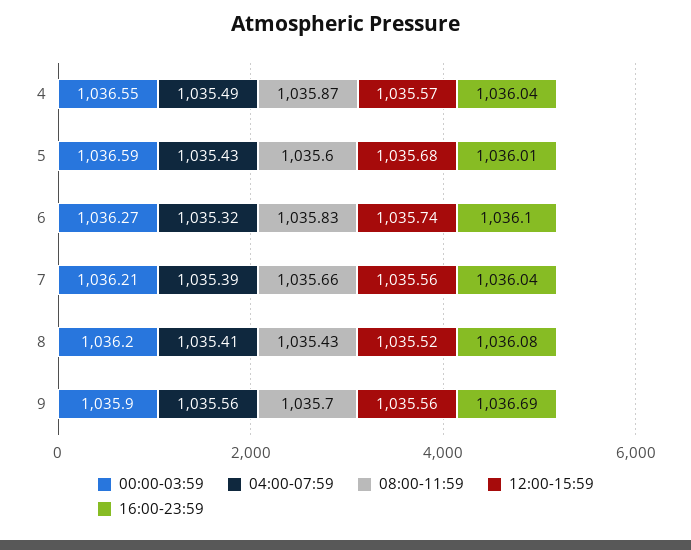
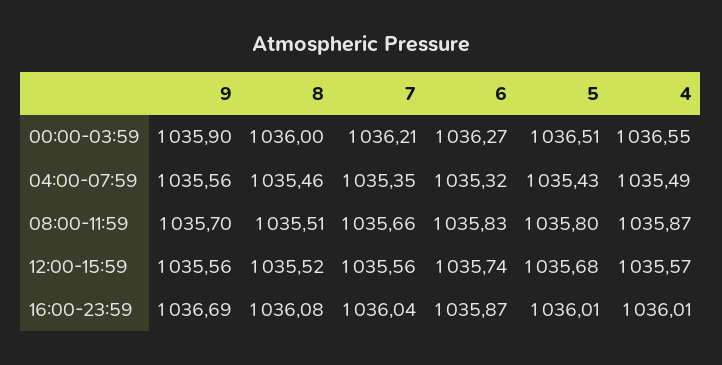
16:00-23:59, 4: 1036.04 -> 1036.01
00:00-03:59, 5: 1036.59 -> 1036.51
08:00-11:59, 5: 1035.6 -> 1035.8
16:00-23:59, 6: 1036.1 -> 1035.87
04:00-07:59, 7: 1035.39 -> 1035.35
00:00-03:59, 8: 1036.2 -> 1036
04:00-07:59, 8: 1035.41 -> 1035.46
08:00-11:59, 8: 1035.43 -> 1035.51

